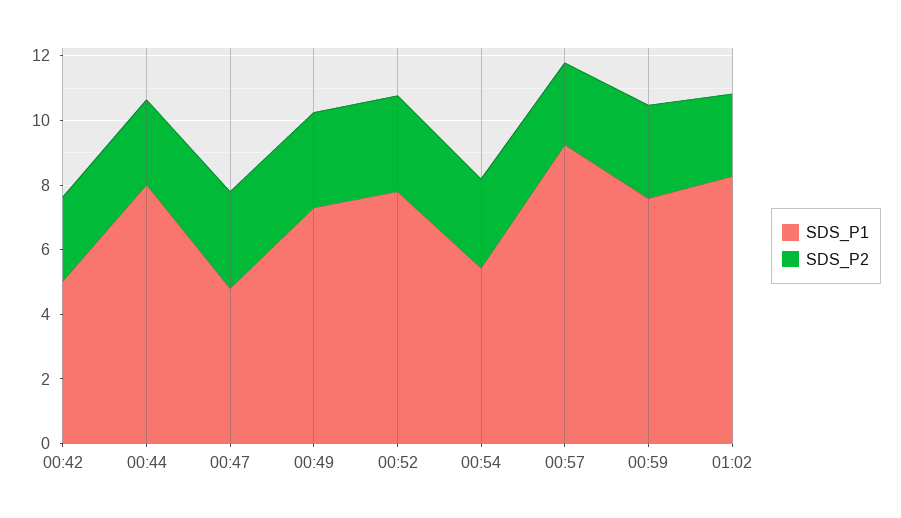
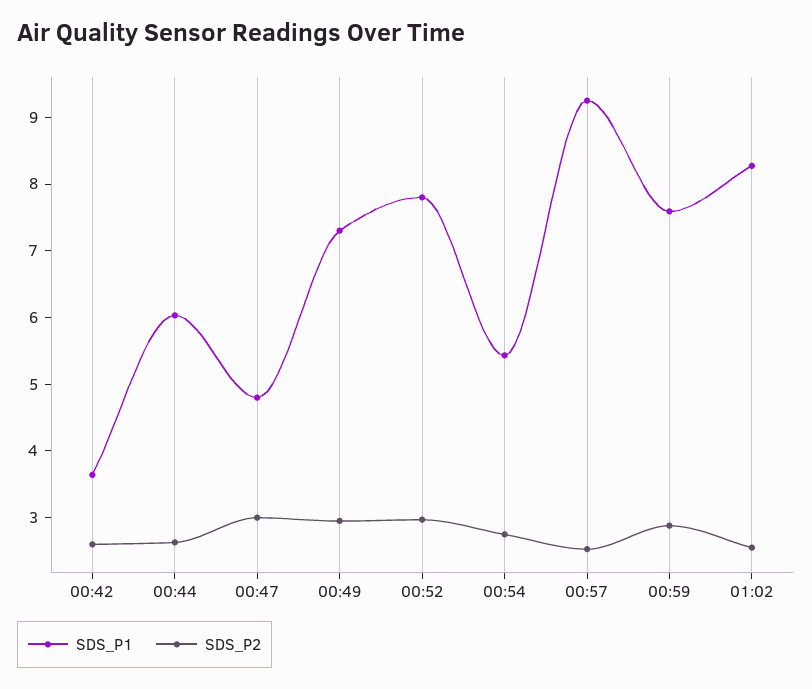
SDS_P1, 00:42: 5 -> 3.6
SDS_P1, 00:44: 8 -> 6

